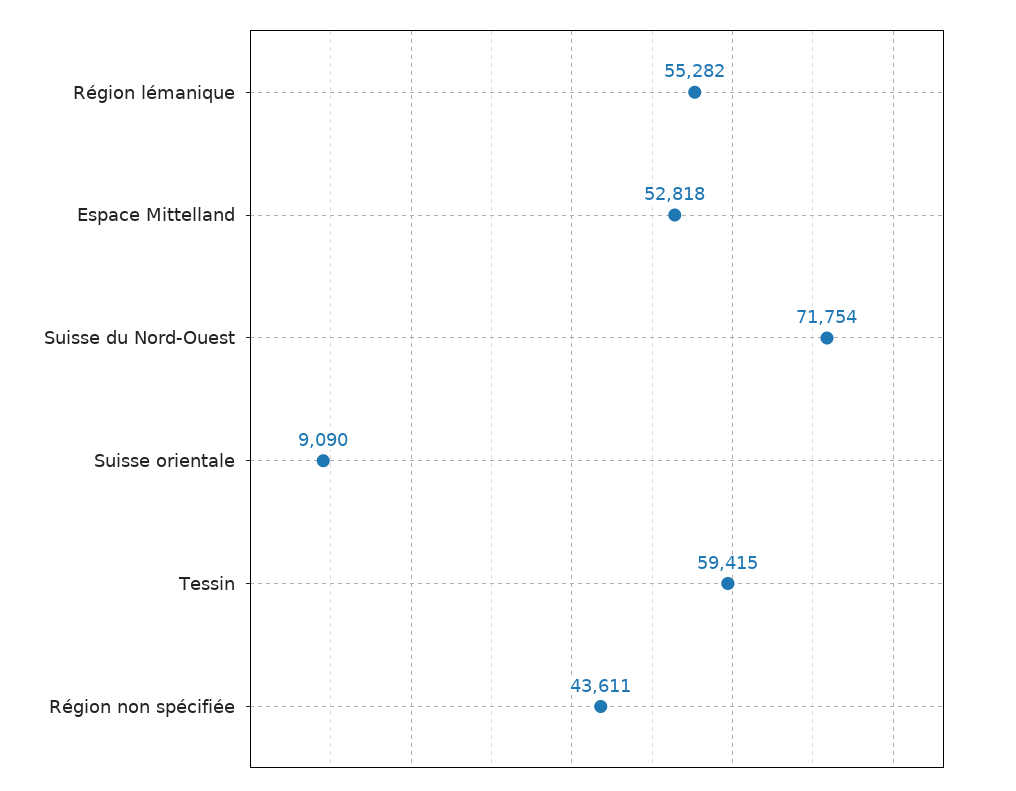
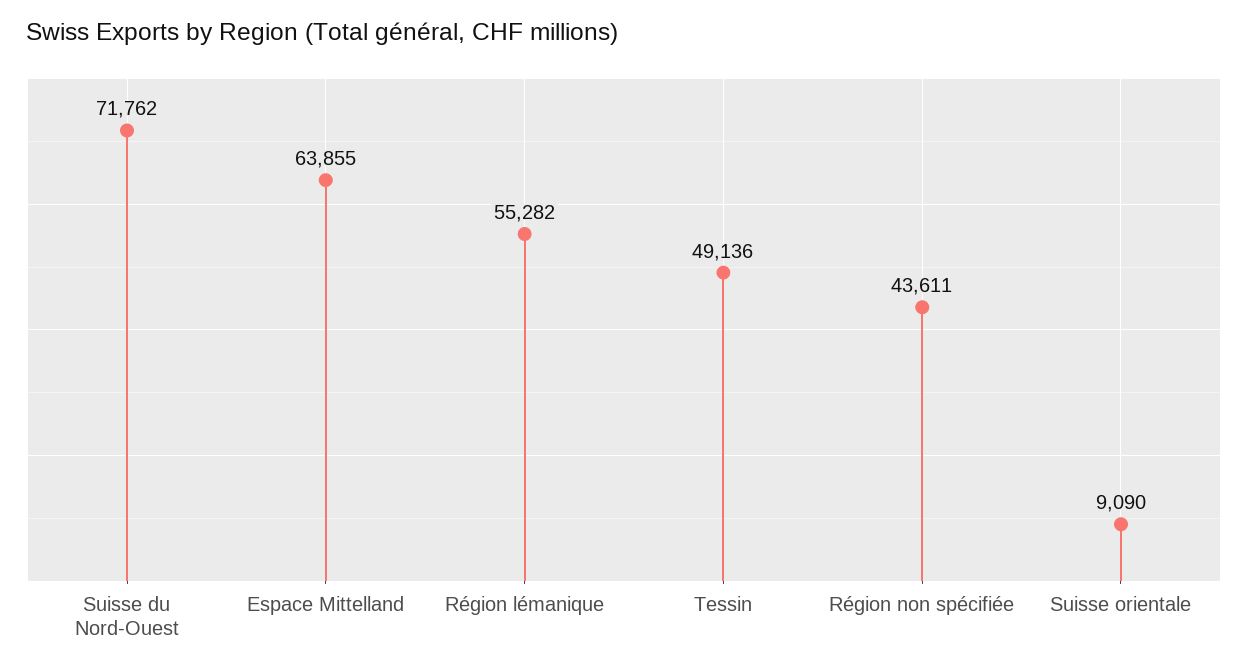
Espace Mittelland: 52818 -> 63855
Suisse du Nord-Ouest: 71754 -> 71762
Tessin: 59415 -> 49136

